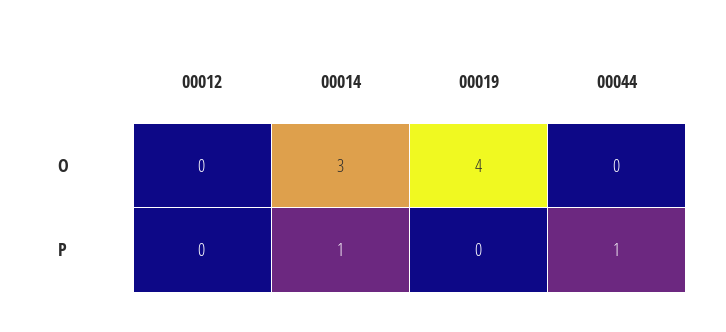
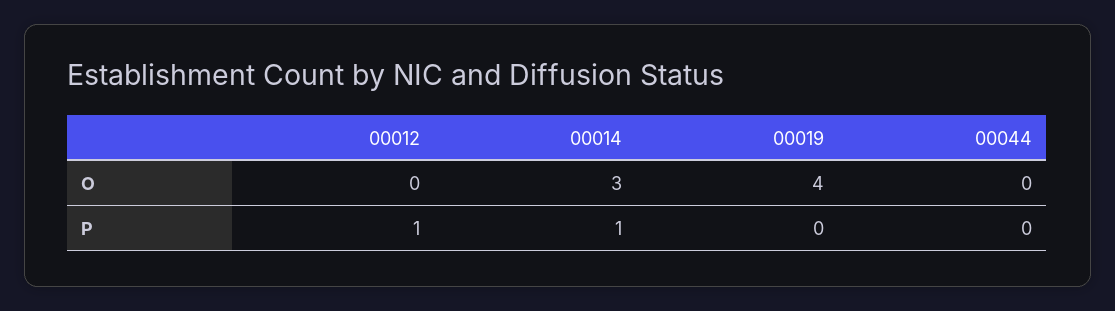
00012, P: 0 -> 1
00044, P: 1 -> 0

